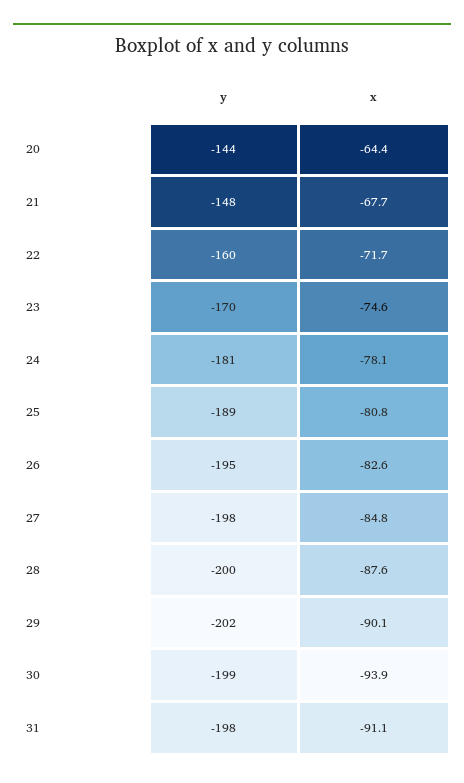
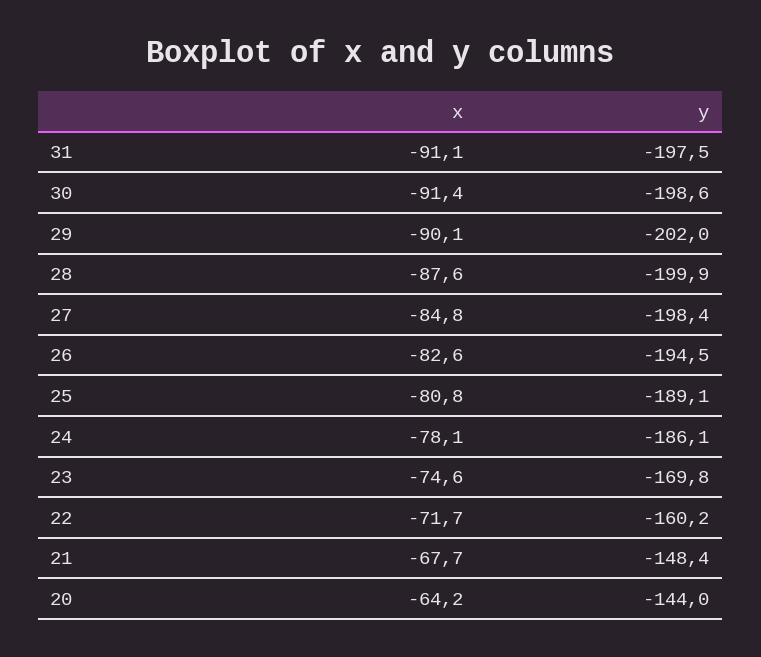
x, 20: -64.4 -> -64.2
y, 24: -181 -> -186.1
x, 30: -93.9 -> -91.4

